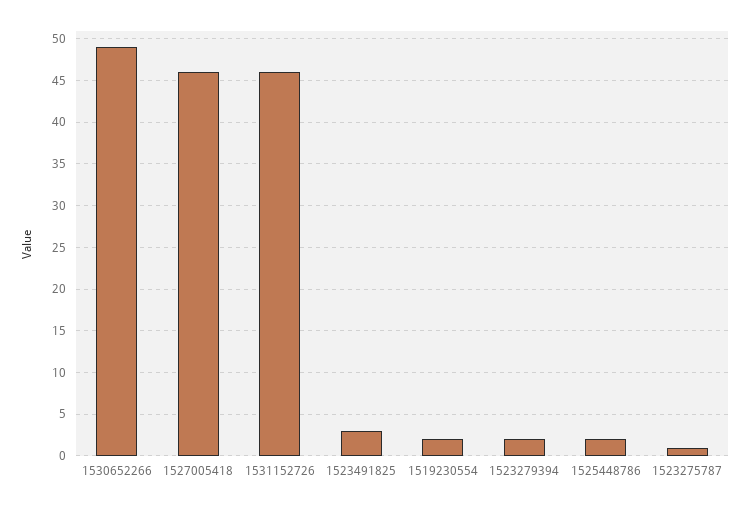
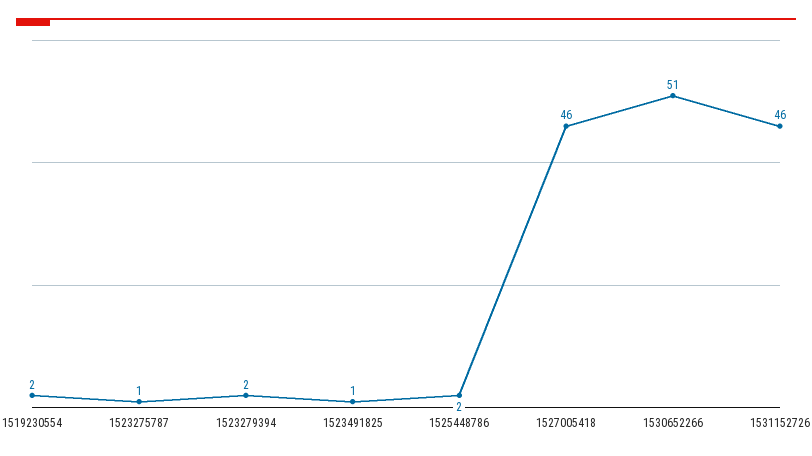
1530652266: 49 -> 51
1523491825: 3 -> 1

